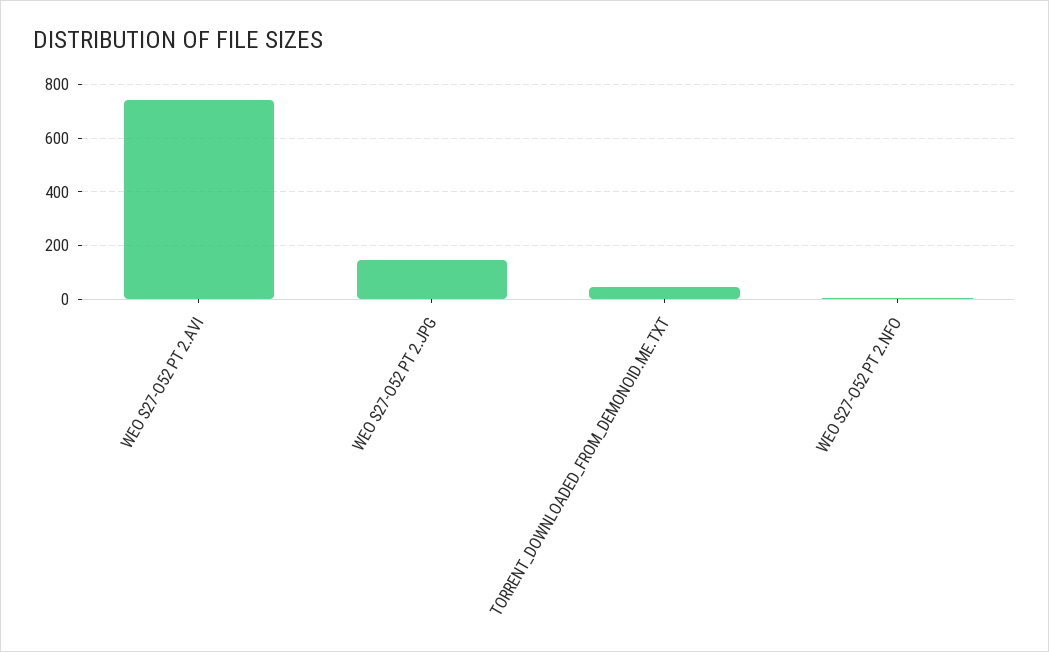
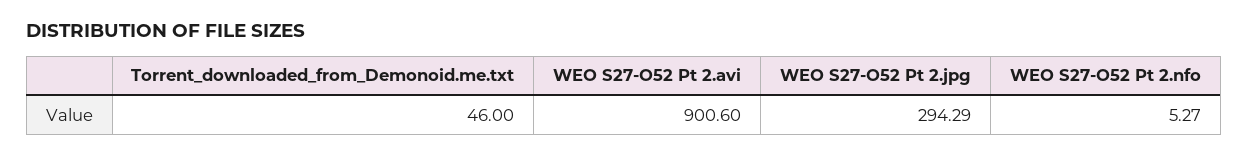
WEO S27-O52 PT 2.AVI: 750 -> 900.6
WEO S27-O52 PT 2.JPG: 150 -> 294.29

